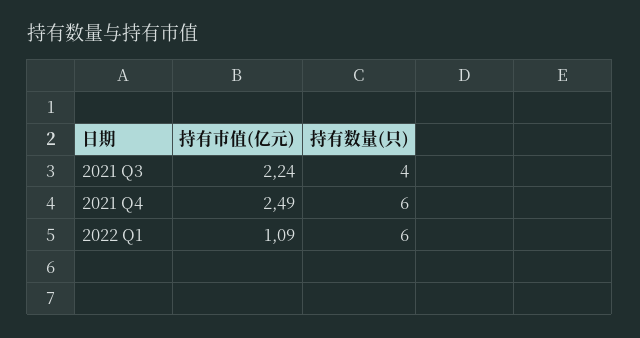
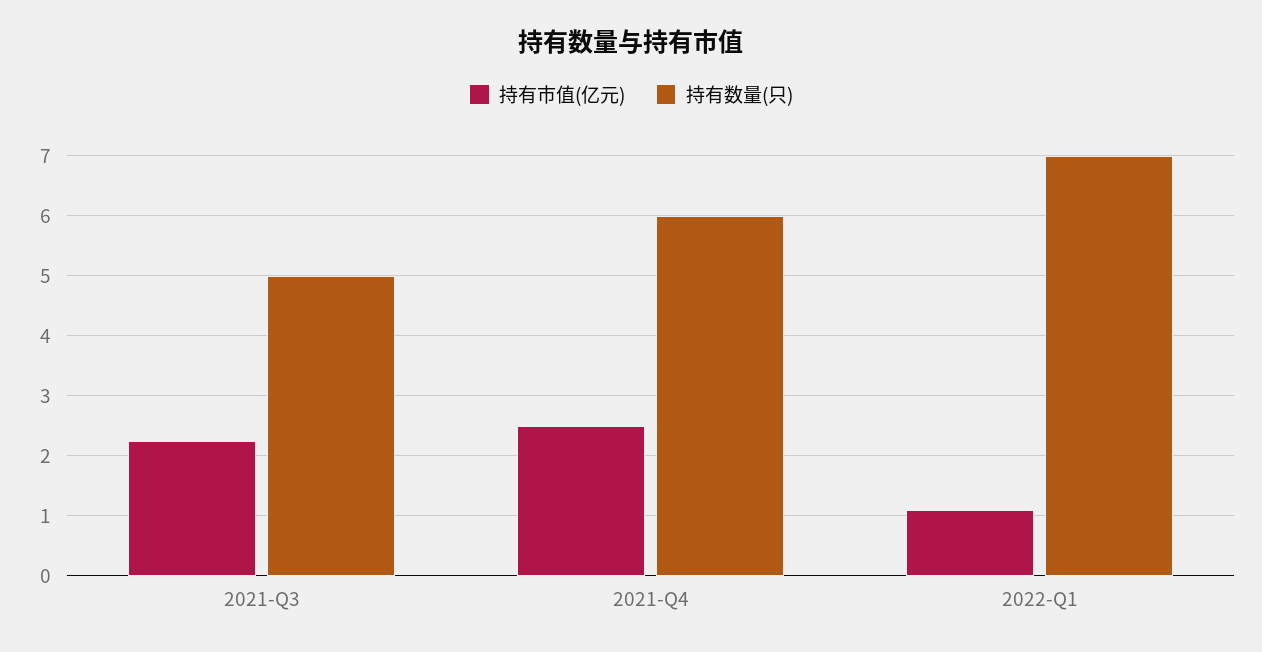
持有数量(只), 2021 Q3: 4 -> 5
持有数量(只), 2022 Q1: 6 -> 7

